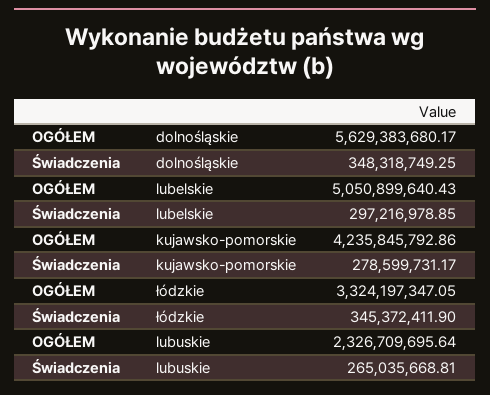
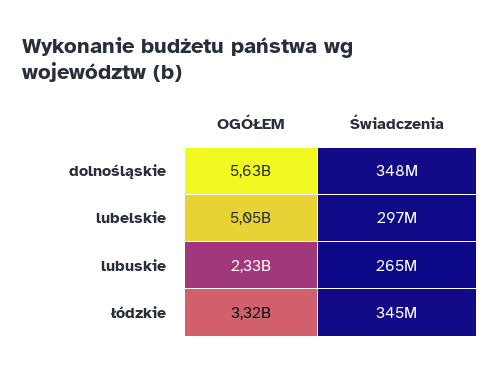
OGÓŁEM, kujawsko-pomorskie: 4235845792.86 -> none
Świadczenia, kujawsko-pomorskie: 278599731.17 -> none

